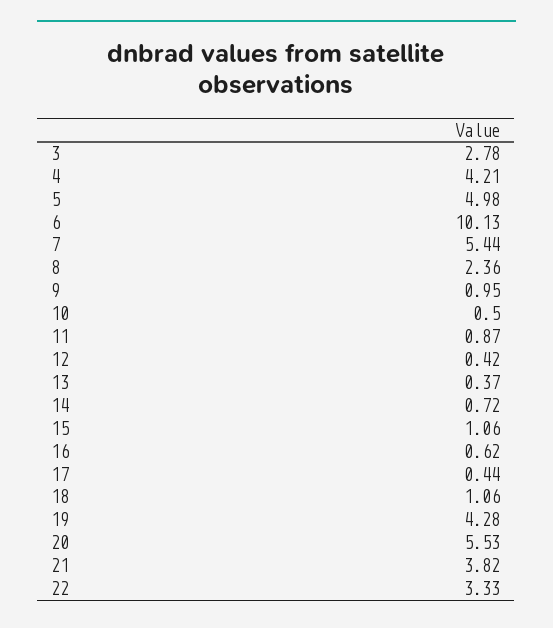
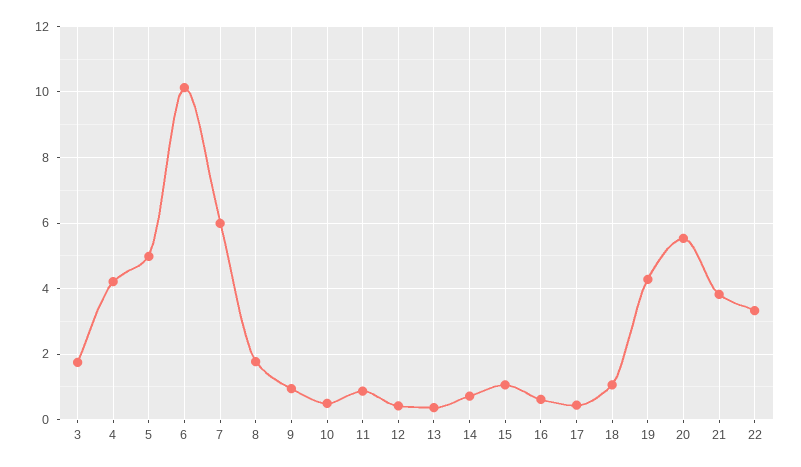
3: 2.78 -> 1.8
7: 5.44 -> 6
8: 2.36 -> 1.8

